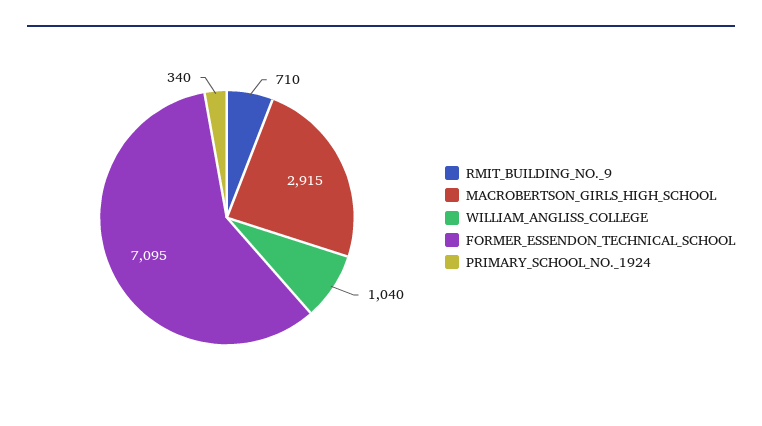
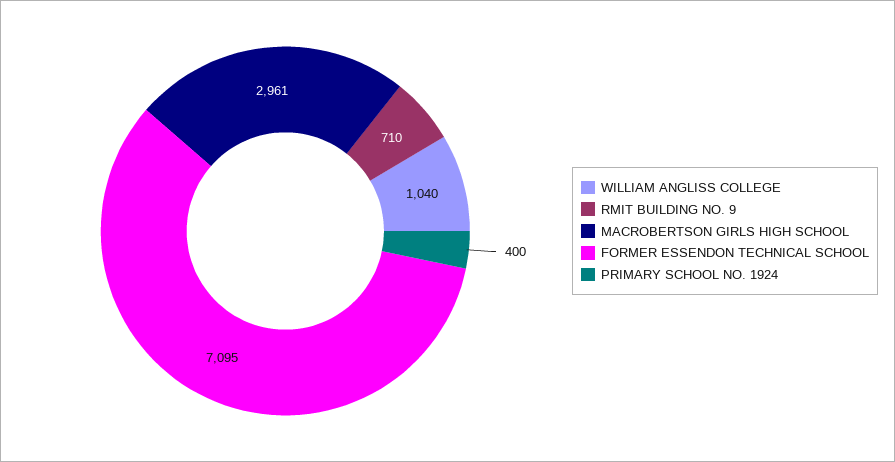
MACROBERTSON_GIRLS_HIGH_SCHOOL: 2915 -> 2961
PRIMARY_SCHOOL_NO._1924: 340 -> 400

